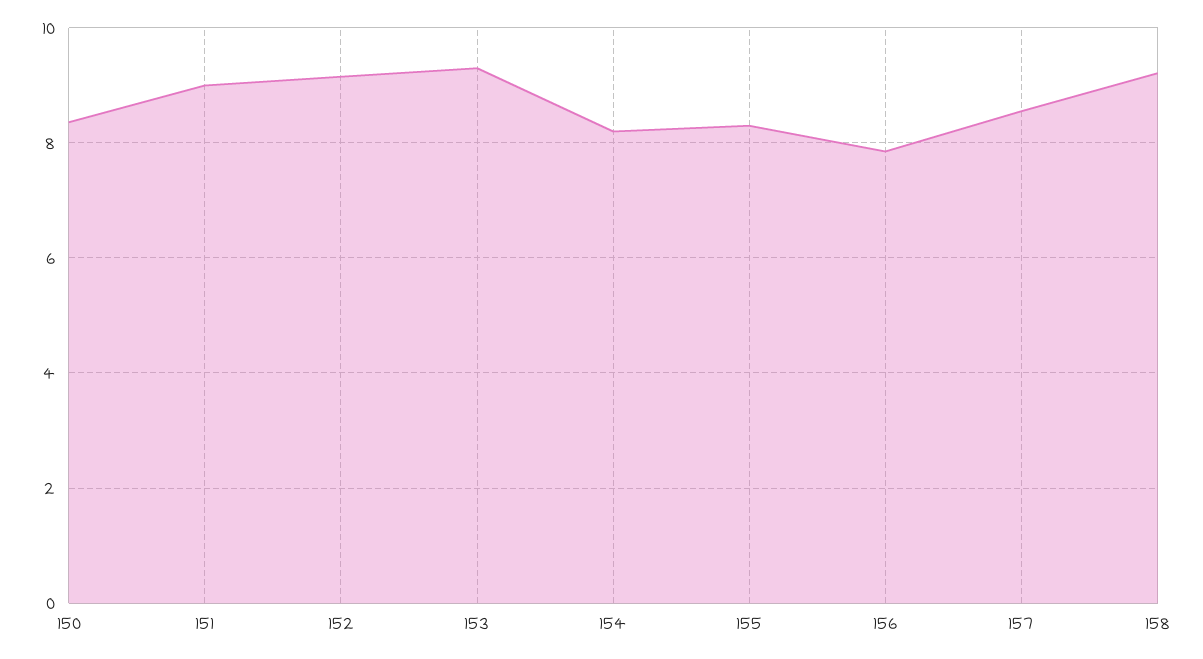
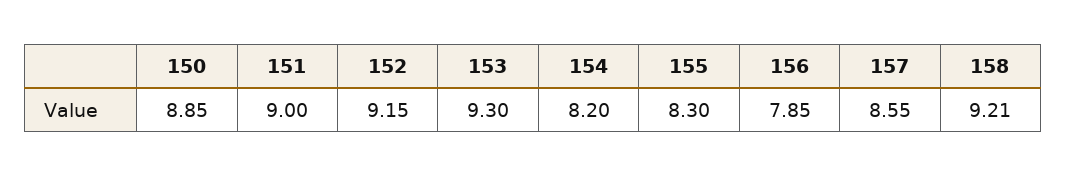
150: 8.4 -> 8.85

